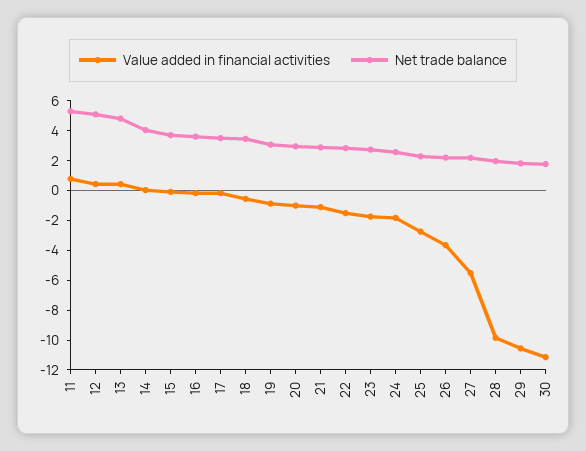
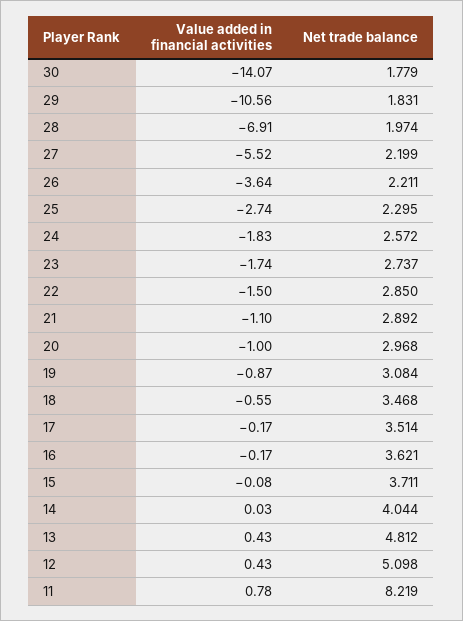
Net trade balance, 11: 5 -> 8.219
Value added in financial activities, 28: -10 -> -6.91
Value added in financial activities, 30: -11 -> -14.07

